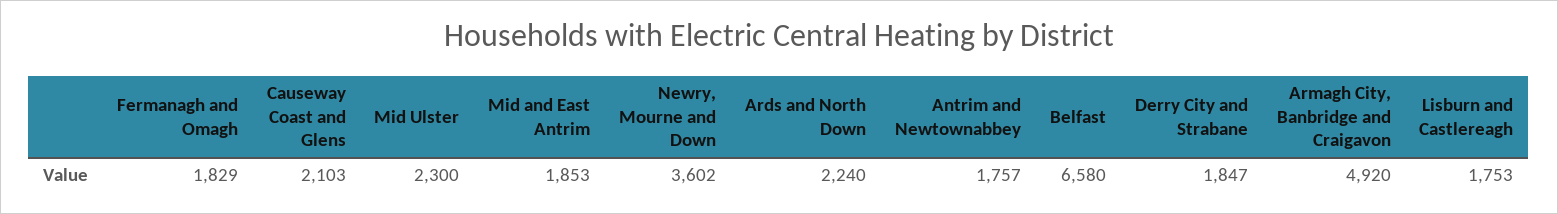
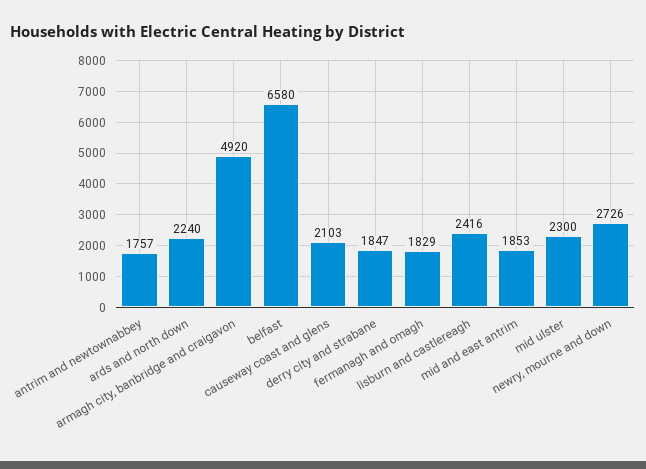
Newry, Mourne and Down: 3602 -> 2726
Lisburn and Castlereagh: 1753 -> 2416

